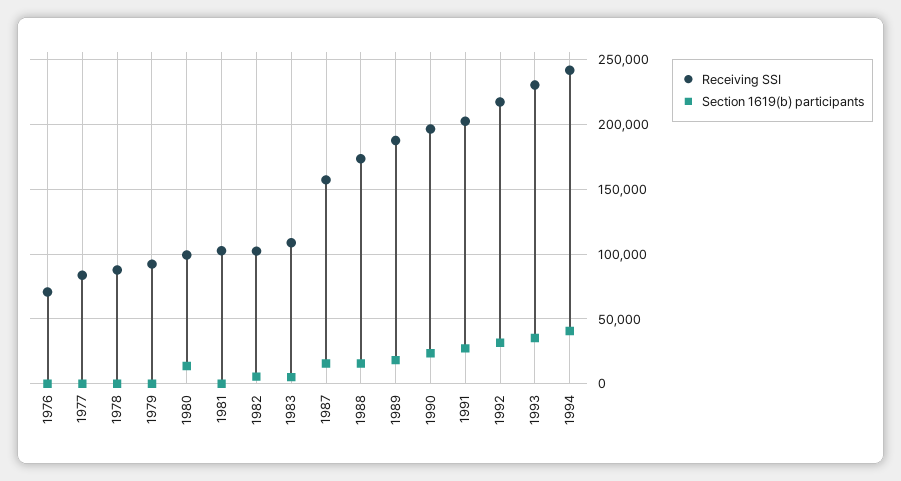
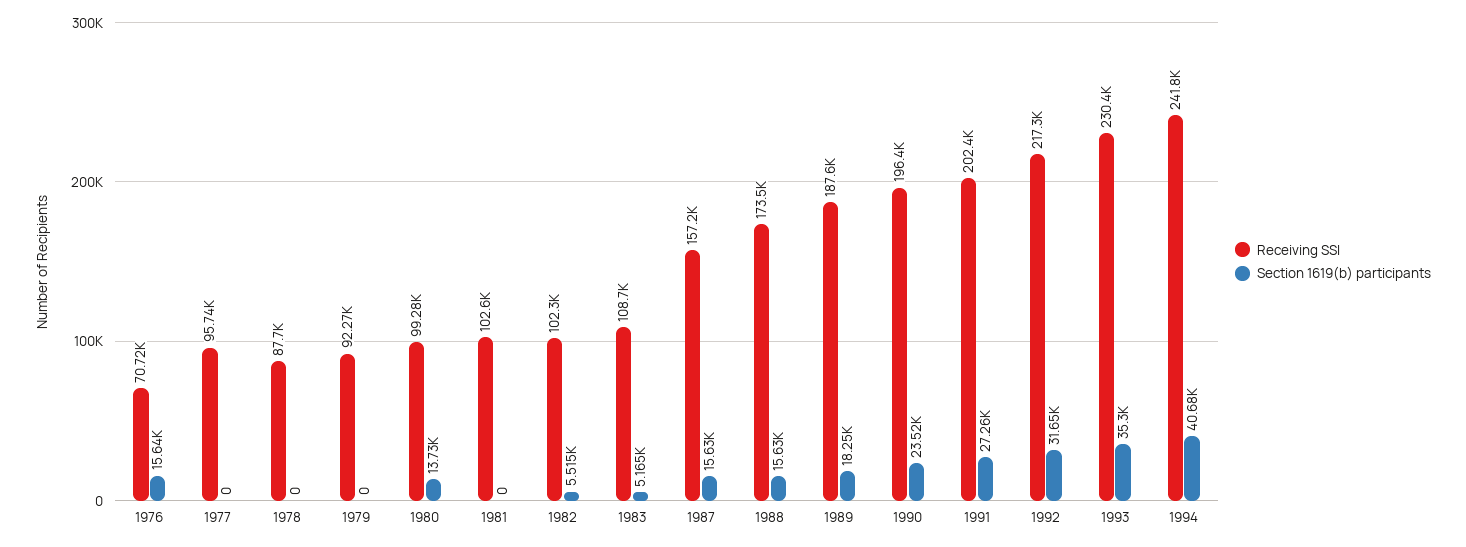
Section 1619(b) participants, 1976: 0 -> 15640
Receiving SSI, 1977: 85000 -> 95740

